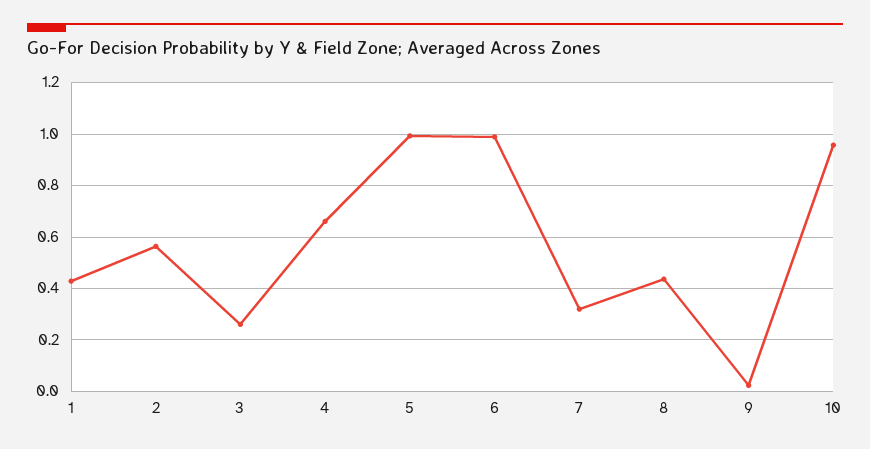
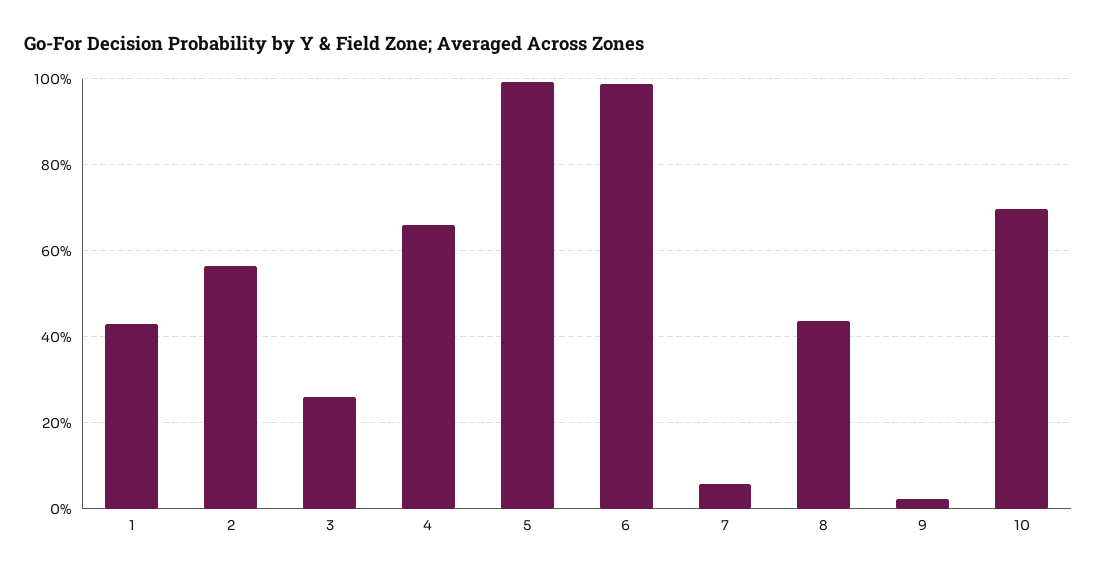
7: 0.325 -> 0.06
10: 0.95 -> 0.7

